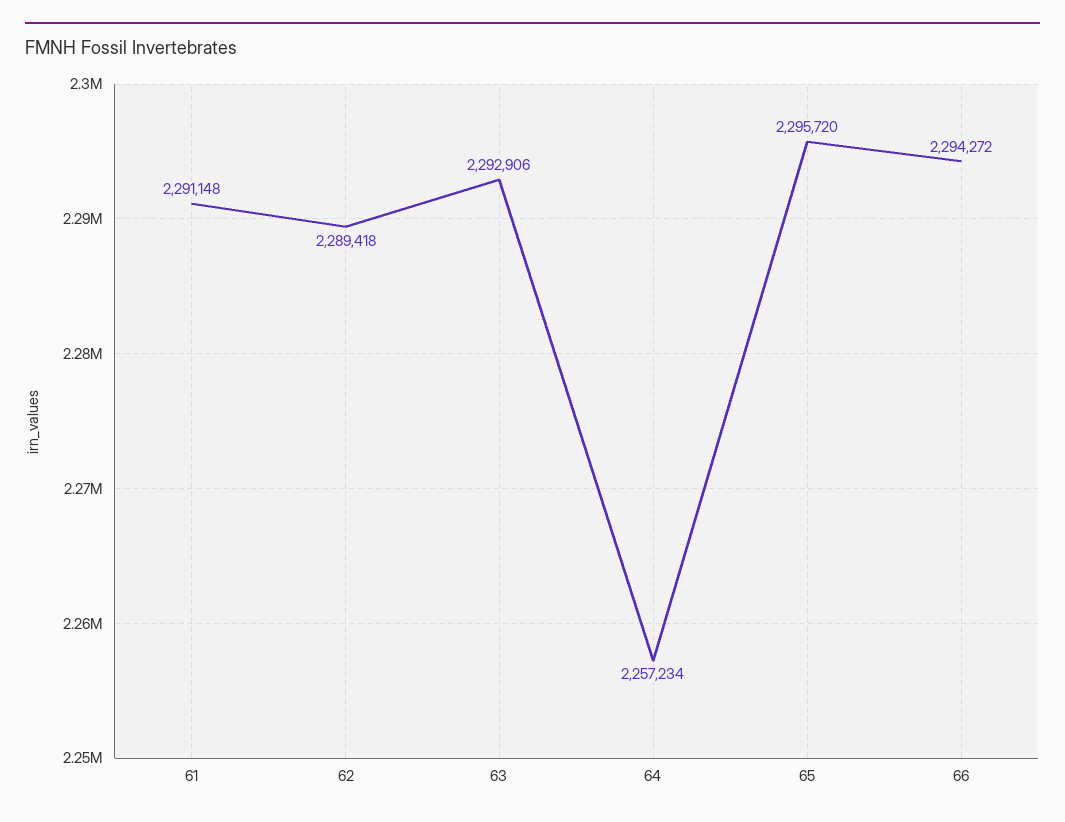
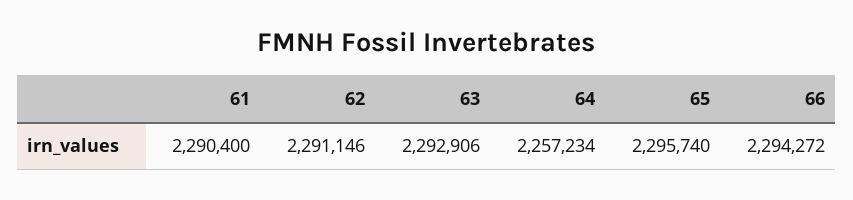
61: 2291148 -> 2290400
62: 2289418 -> 2291146
65: 2295720 -> 2295740

